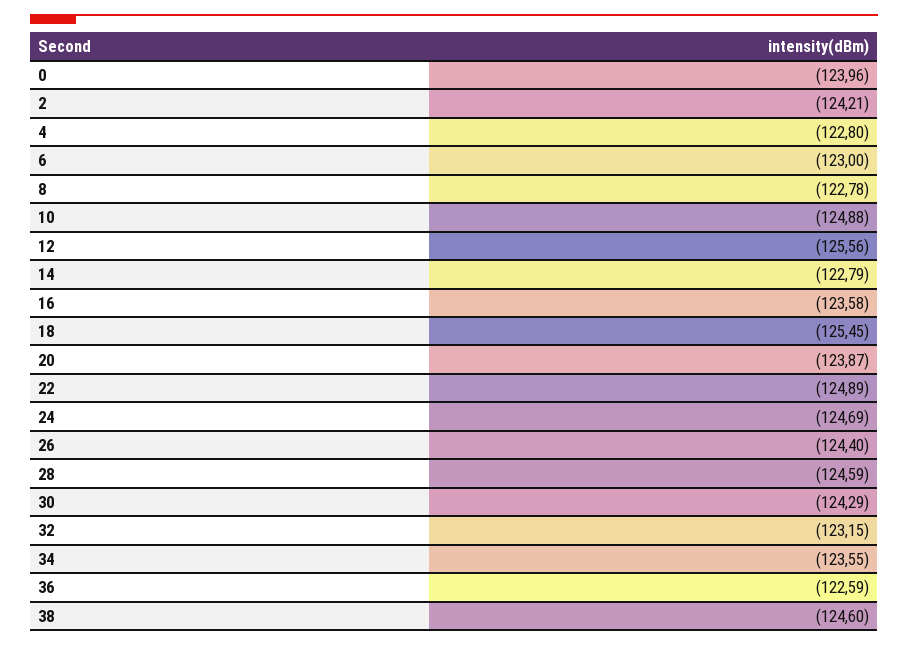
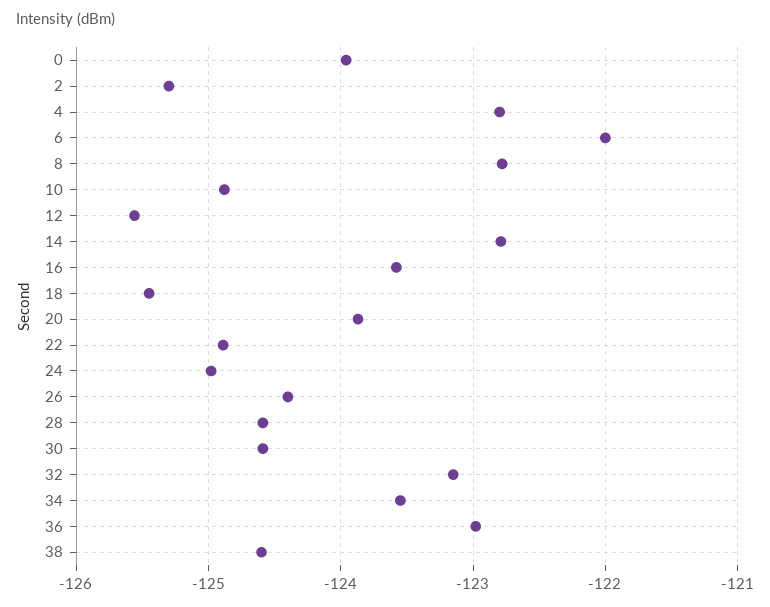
2: -124.21 -> -125.3
6: -123 -> -122
24: -124.69 -> -125
30: -124.29 -> -124.6
36: -122.59 -> -123

